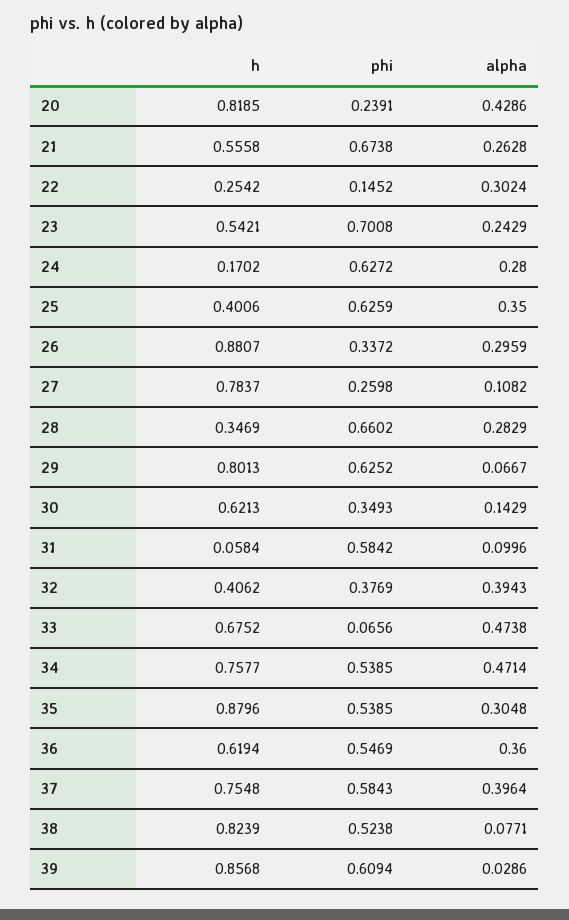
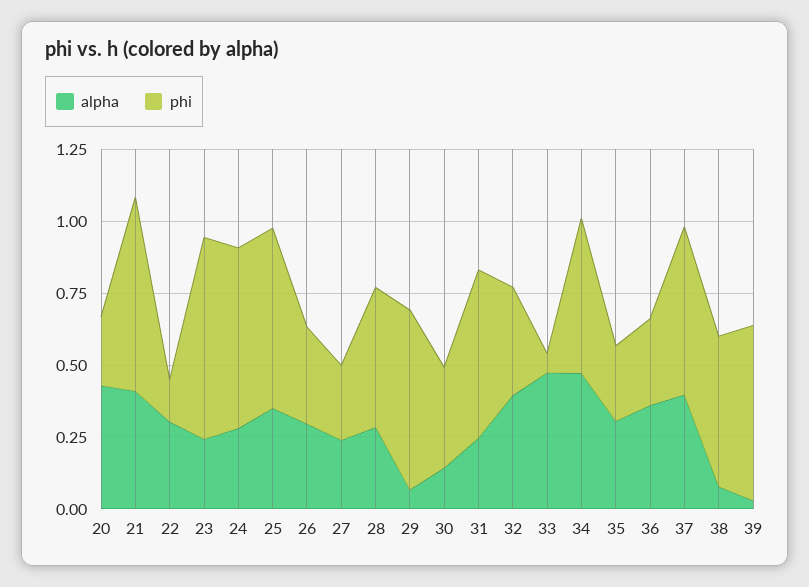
h, 20: 0.8185 -> none
h, 21: 0.5558 -> none
alpha, 21: 0.2628 -> 0.4
h, 22: 0.2542 -> none
h, 23: 0.5421 -> none
h, 24: 0.1702 -> none
h, 25: 0.4006 -> none
h, 26: 0.8807 -> none
h, 27: 0.7837 -> none
alpha, 27: 0.1082 -> 0.25
h, 28: 0.3469 -> none
phi, 28: 0.6602 -> 0.5
h, 29: 0.8013 -> none
h, 30: 0.6213 -> none
h, 31: 0.0584 -> none
alpha, 31: 0.0996 -> 0.25
h, 32: 0.4062 -> none
h, 33: 0.6752 -> none
h, 34: 0.7577 -> none
h, 35: 0.8796 -> none
phi, 35: 0.5385 -> 0.25
h, 36: 0.6194 -> none
phi, 36: 0.5469 -> 0.3
h, 37: 0.7548 -> none
h, 38: 0.8239 -> none
h, 39: 0.8568 -> none

